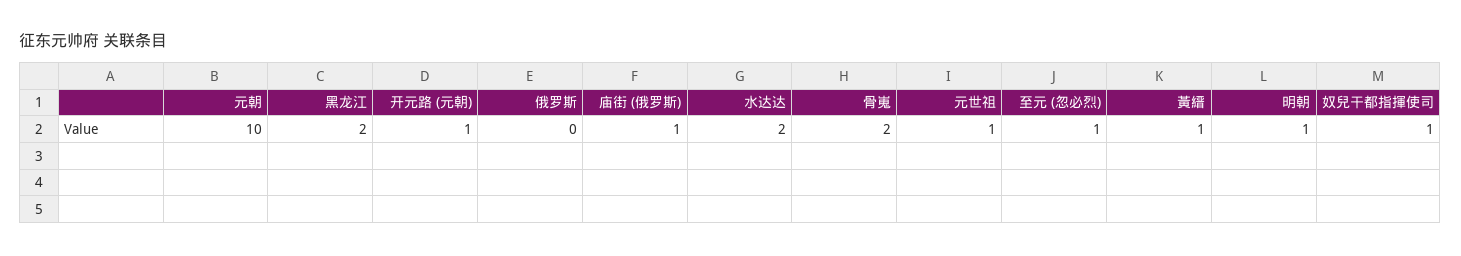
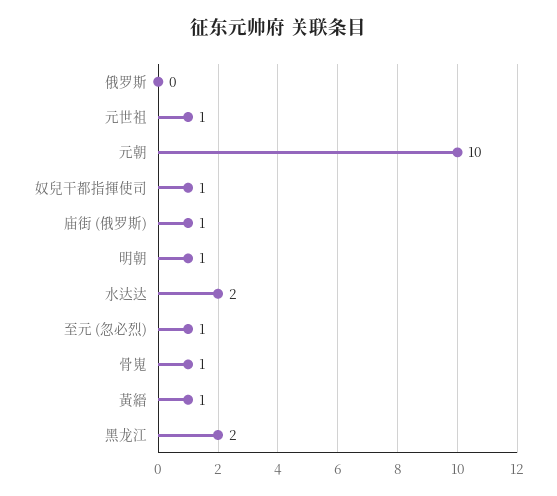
开元路 (元朝): 1 -> none
骨嵬: 2 -> 1

